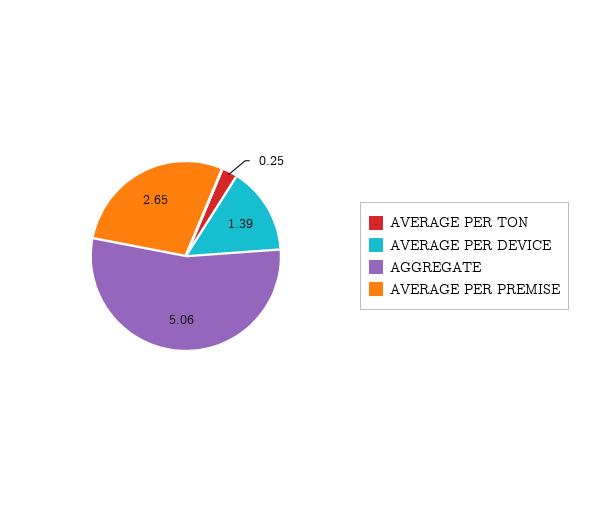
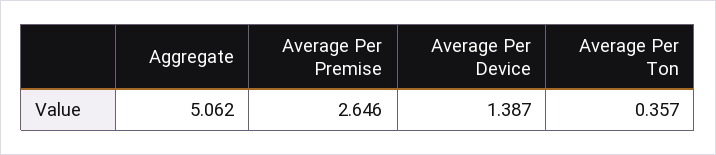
AVERAGE PER TON: 0.25 -> 0.357

